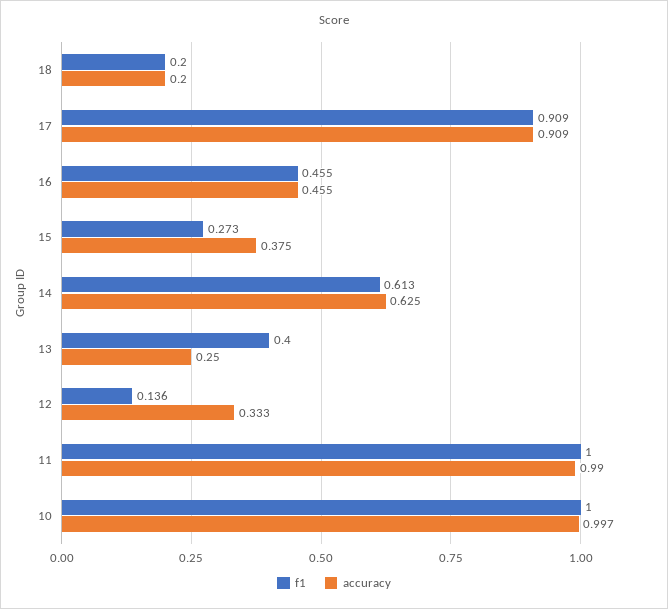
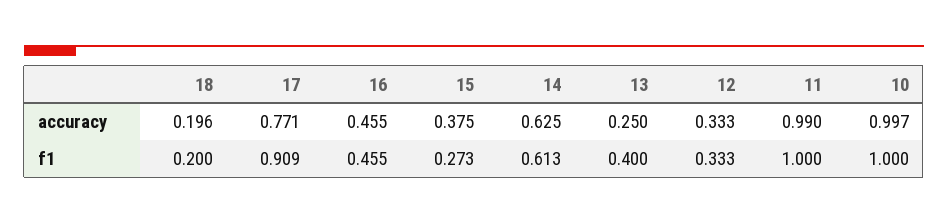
accuracy, 18: 0.2 -> 0.196
accuracy, 17: 0.909 -> 0.771
f1, 12: 0.136 -> 0.333

